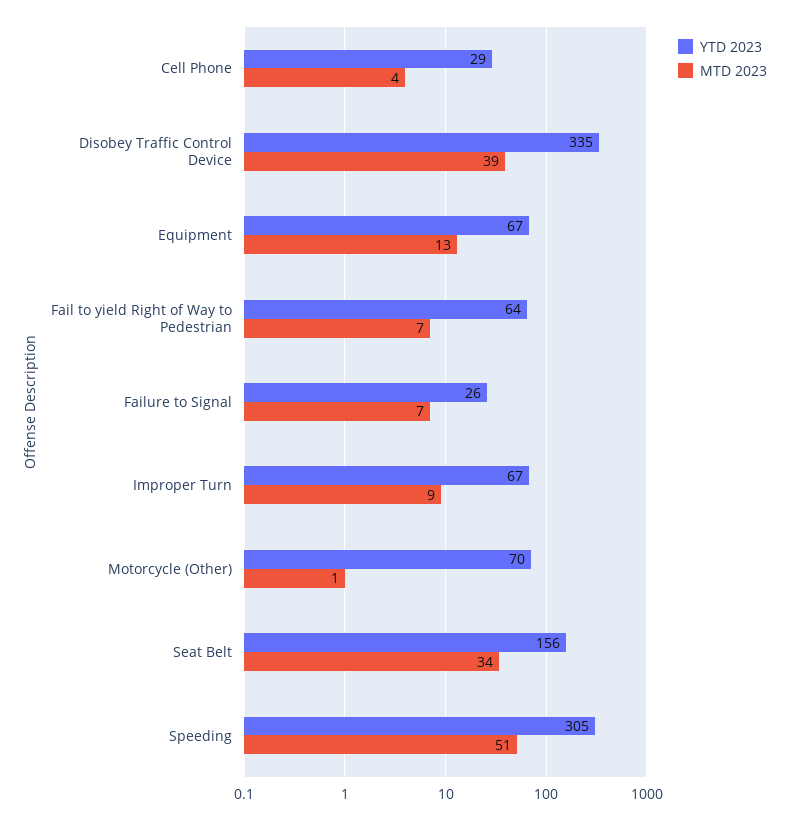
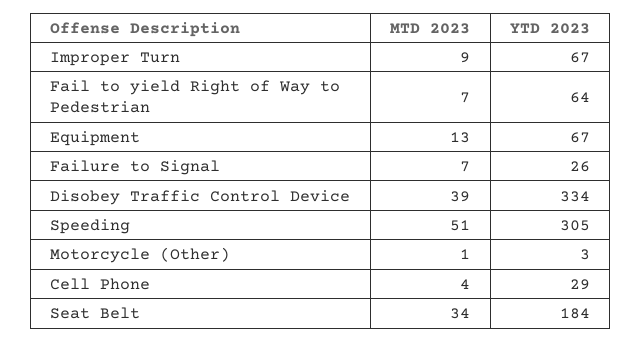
YTD 2023, Disobey Traffic Control Device: 335 -> 334
YTD 2023, Motorcycle (Other): 70 -> 3
YTD 2023, Seat Belt: 156 -> 184

